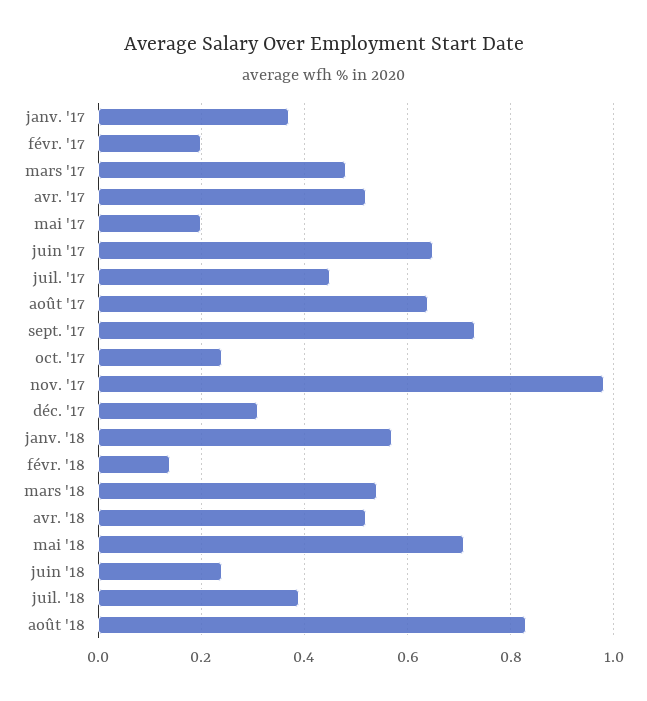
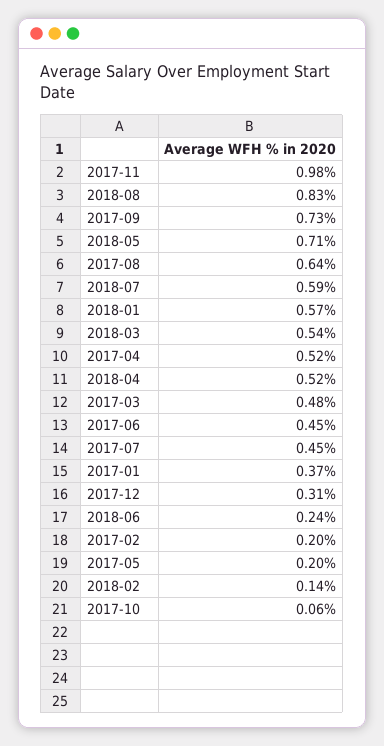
juin '17: 0.65 -> 0.45
oct. '17: 0.25 -> 0.06
juil. '18: 0.4 -> 0.59

